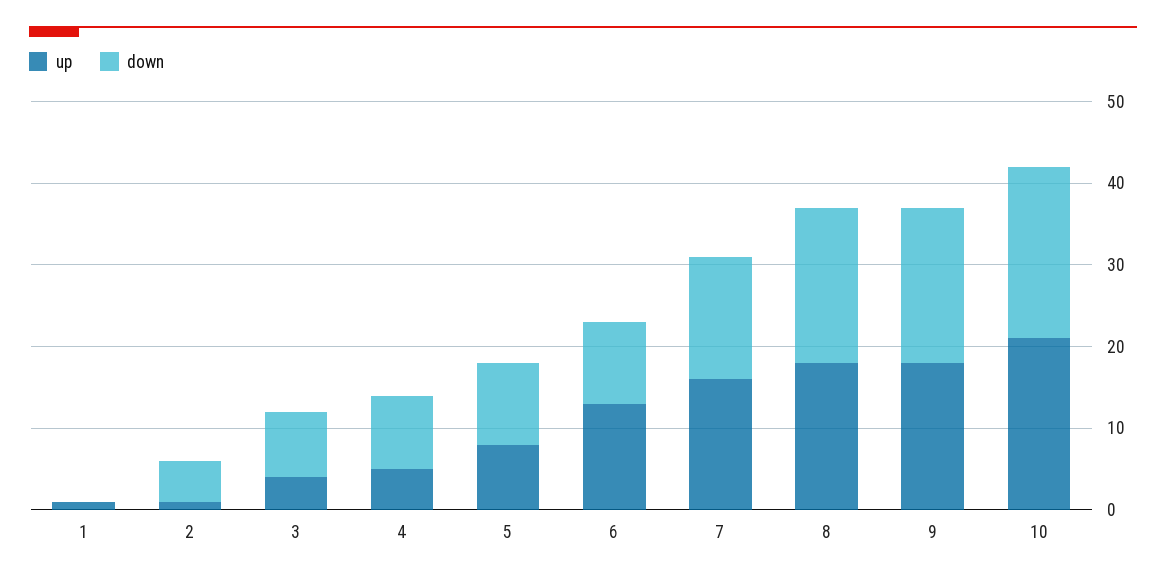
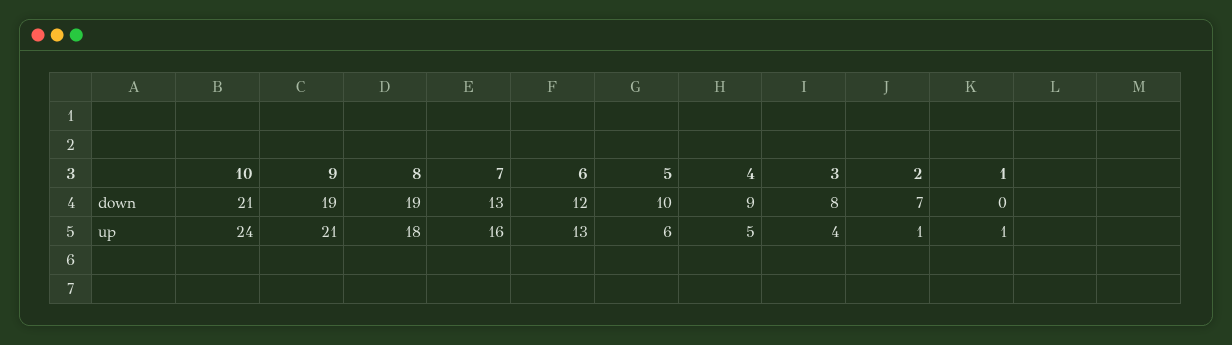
down, 2: 5 -> 7
up, 5: 8 -> 6
down, 6: 10 -> 12
down, 7: 15 -> 13
up, 9: 18 -> 21
up, 10: 21 -> 24

